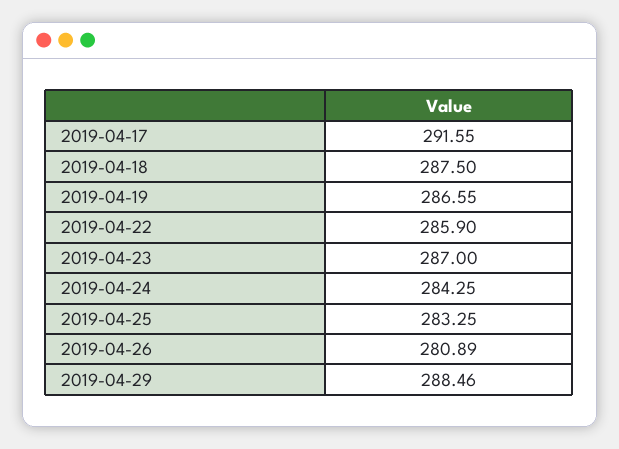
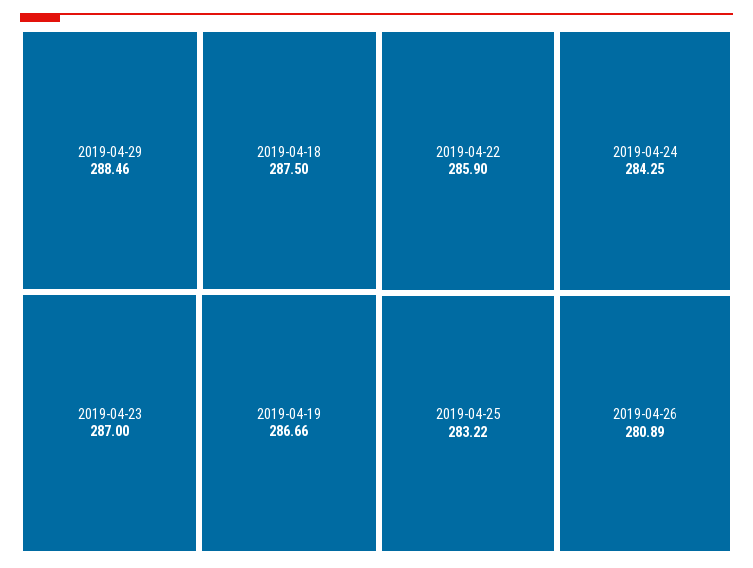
2019-04-17: 291.55 -> none
2019-04-19: 286.55 -> 286.66
2019-04-25: 283.25 -> 283.22

